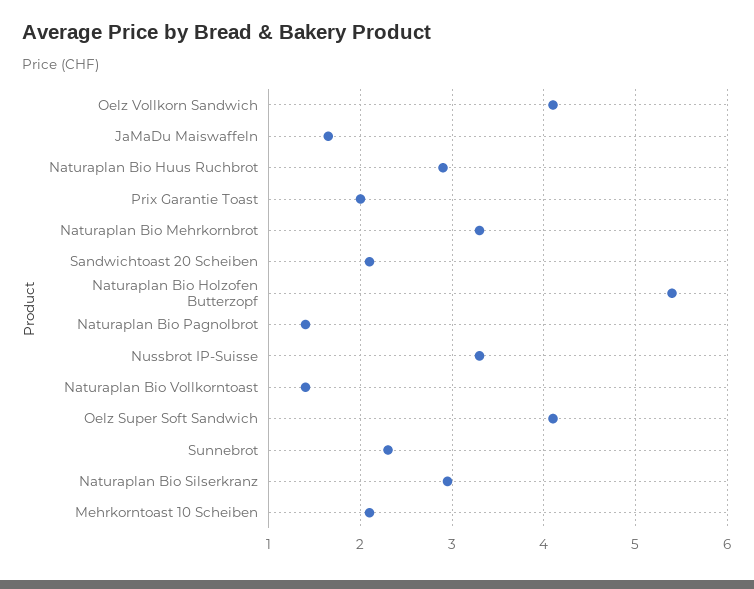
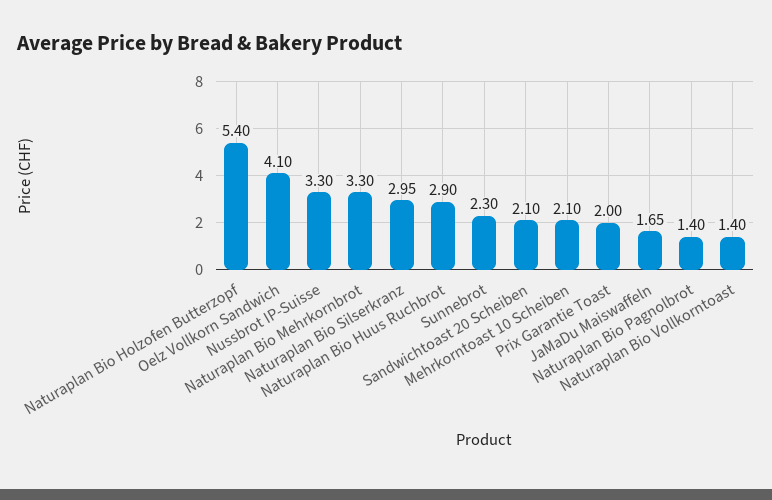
Oelz Super Soft Sandwich: 4.1 -> none

